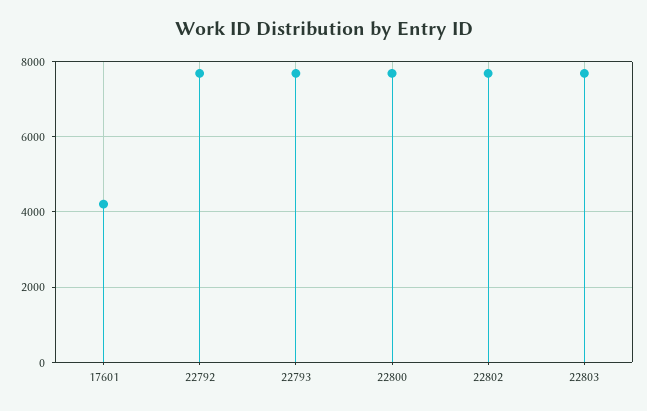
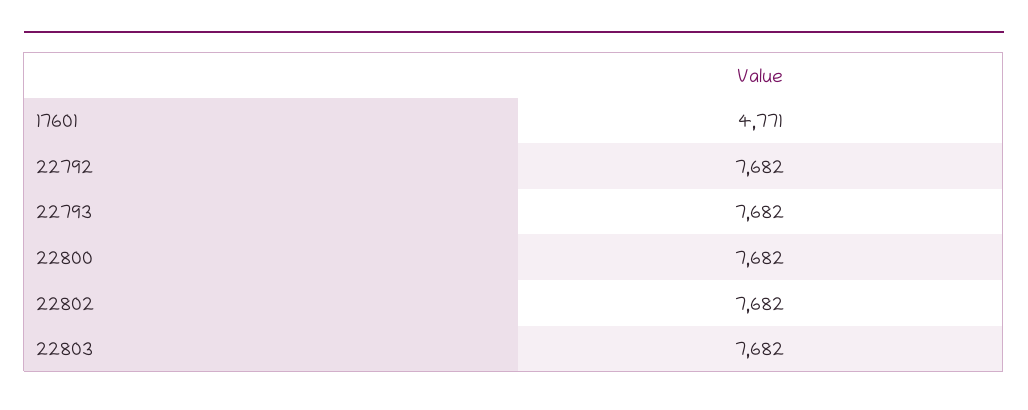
17601: 4200 -> 4771

